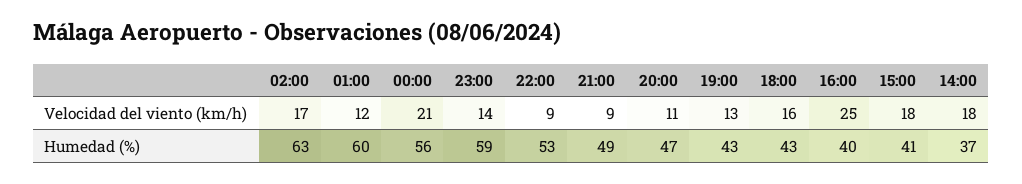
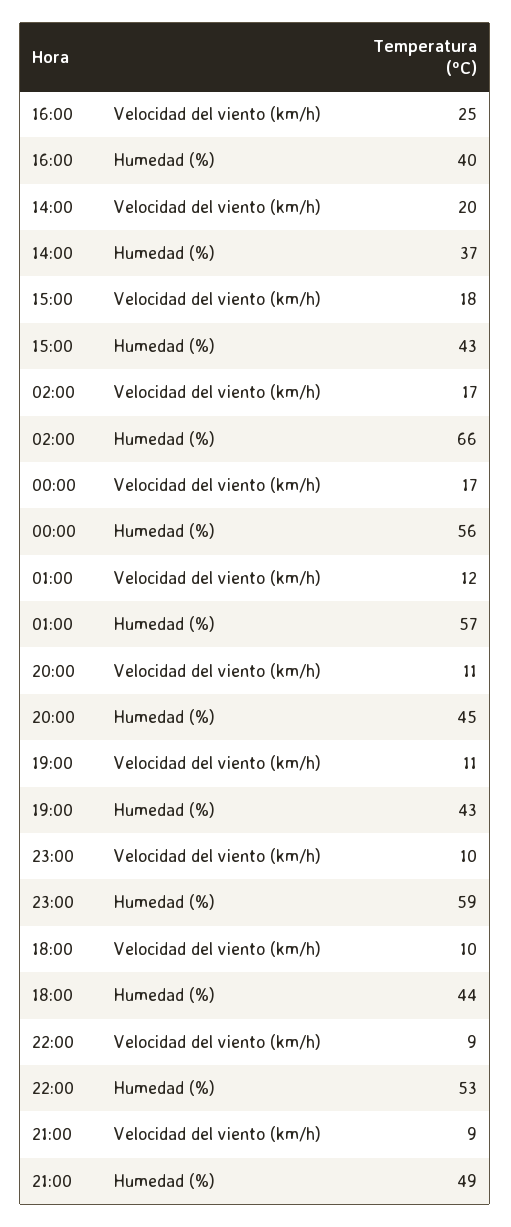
00:00, Velocidad del viento (km/h): 21 -> 17
23:00, Velocidad del viento (km/h): 14 -> 10
19:00, Velocidad del viento (km/h): 13 -> 11
18:00, Velocidad del viento (km/h): 16 -> 10
14:00, Velocidad del viento (km/h): 18 -> 20
02:00, Humedad (%): 63 -> 66
01:00, Humedad (%): 60 -> 57
20:00, Humedad (%): 47 -> 45
18:00, Humedad (%): 43 -> 44
15:00, Humedad (%): 41 -> 43

